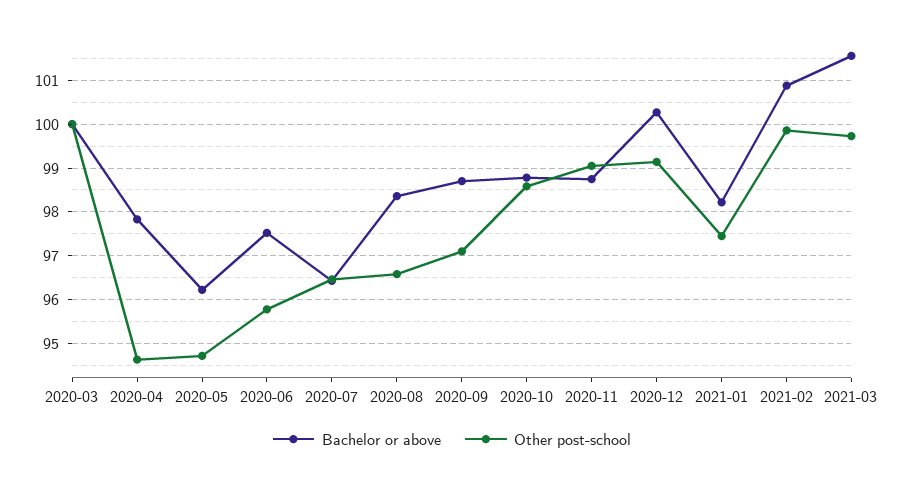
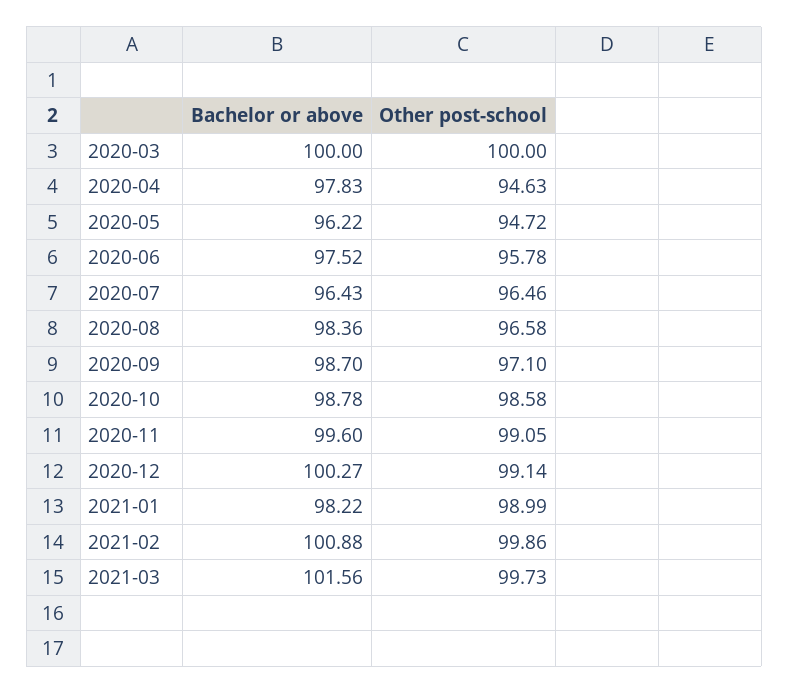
Bachelor or above, 2020-11: 98.8 -> 99.6
Other post-school, 2021-01: 97.4 -> 98.99

